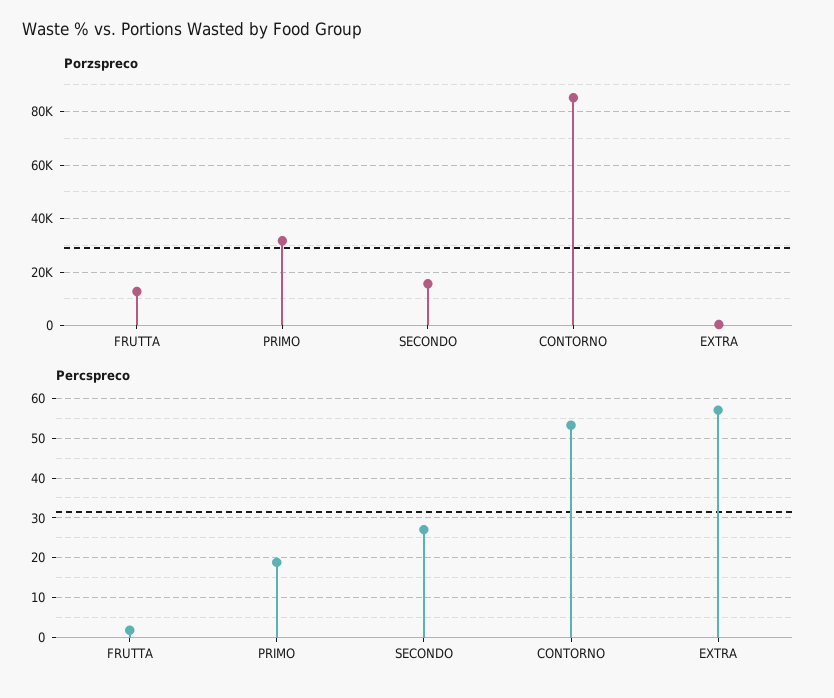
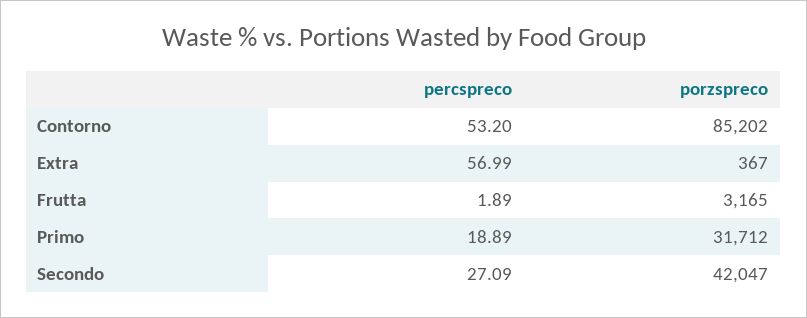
Porzspreco, FRUTTA: 12500 -> 3165
Porzspreco, SECONDO: 15000 -> 42047

